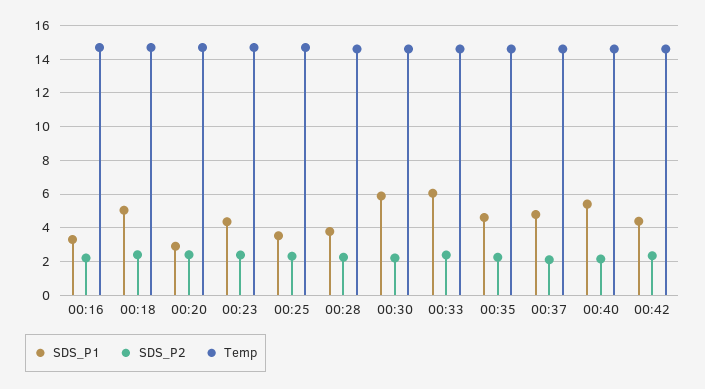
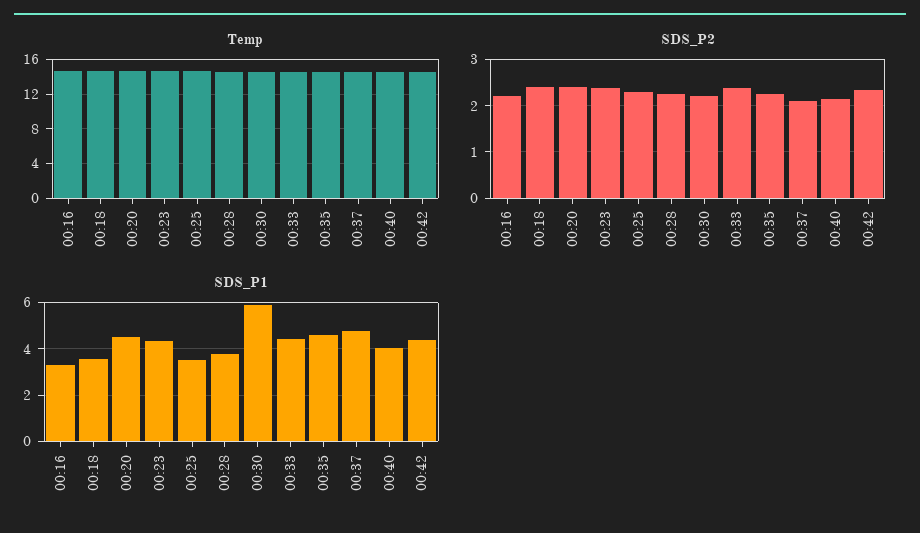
SDS_P1, 00:18: 5 -> 3.5
SDS_P1, 00:20: 3 -> 4.5
SDS_P1, 00:33: 6 -> 4.5
SDS_P1, 00:40: 5.5 -> 4

